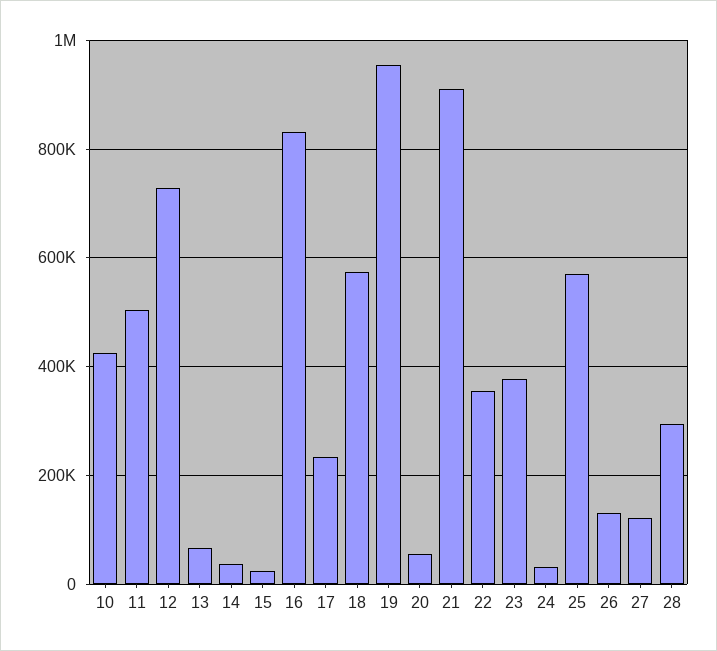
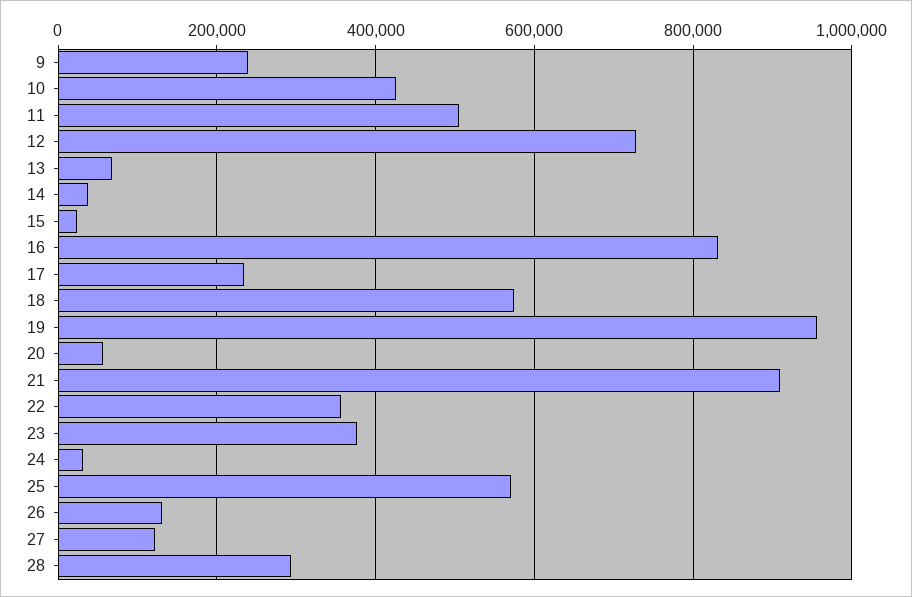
9: none -> 240000

